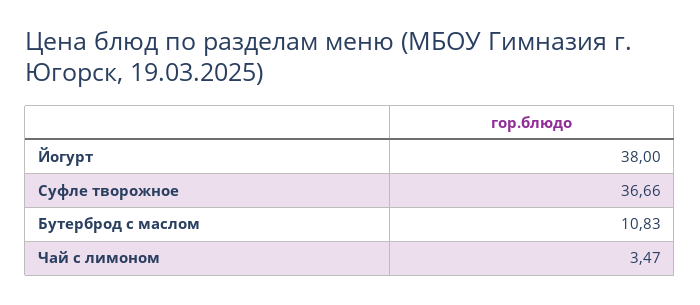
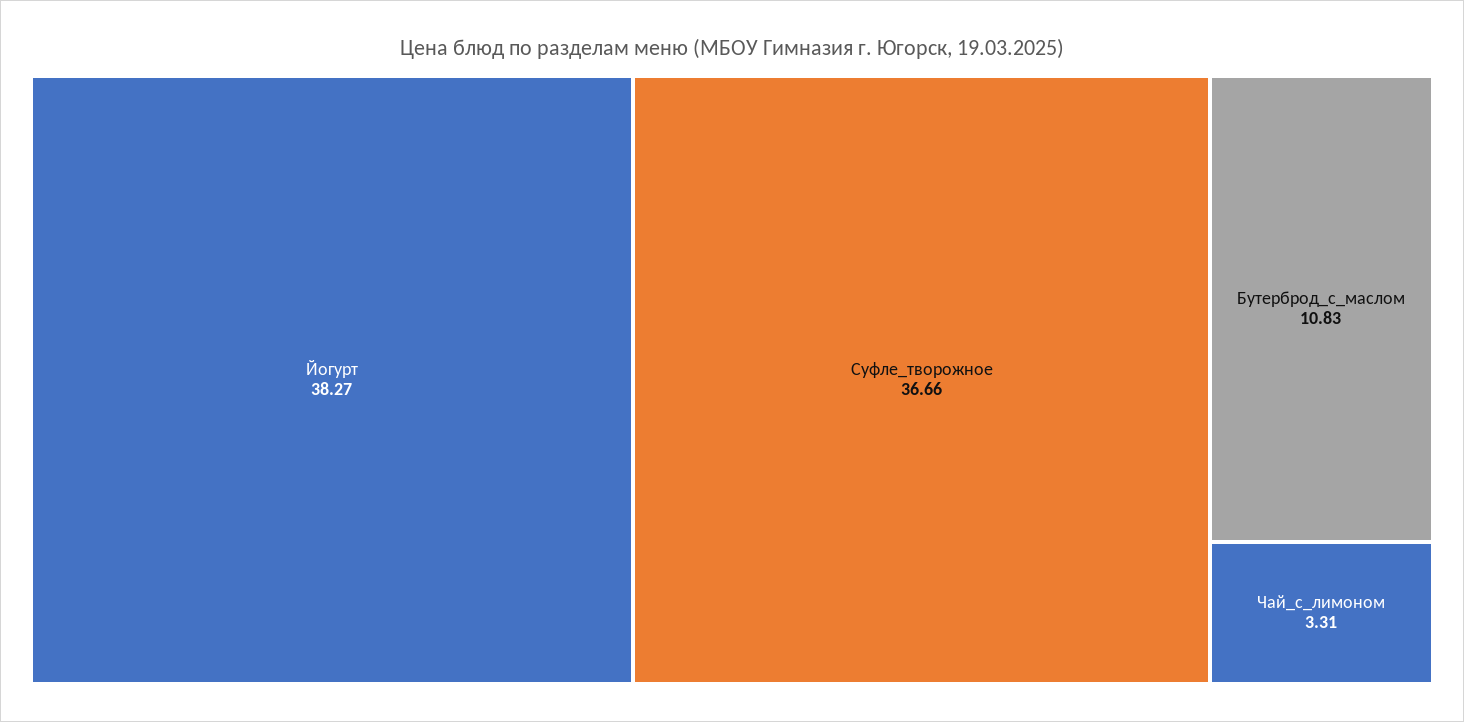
Йогурт: 38 -> 38.27
Чай с лимоном: 3.47 -> 3.31

